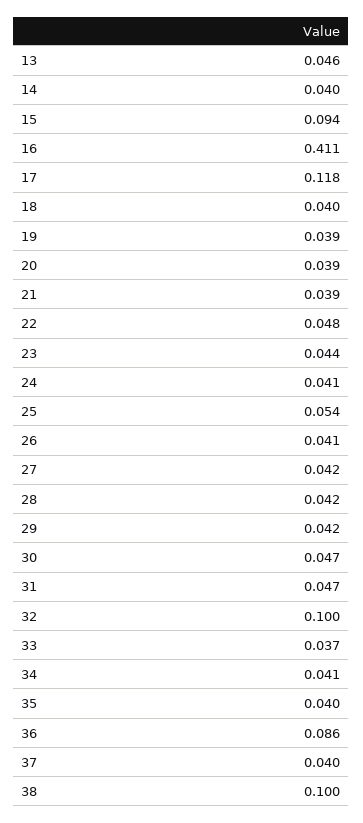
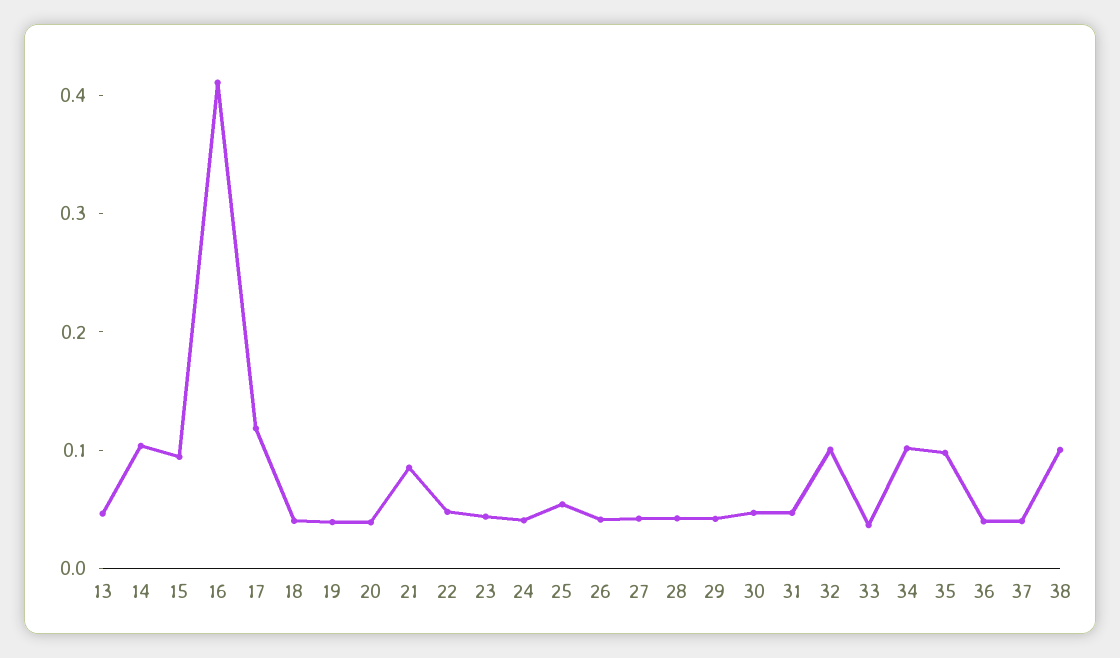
14: 0.04 -> 0.1
21: 0.039 -> 0.08
34: 0.041 -> 0.1
35: 0.04 -> 0.1
36: 0.086 -> 0.04

